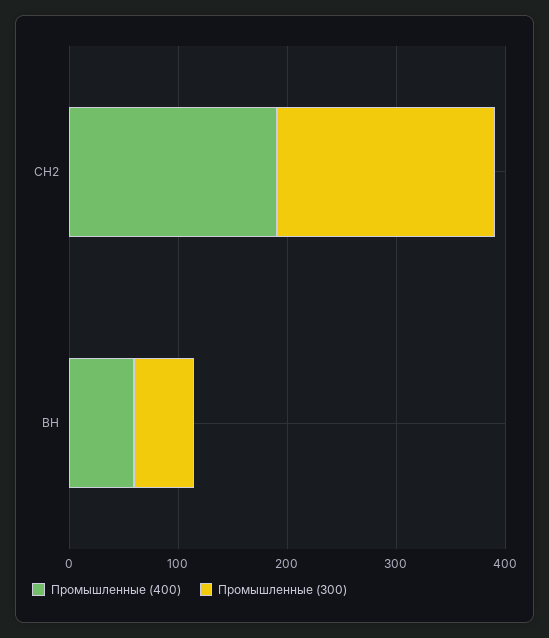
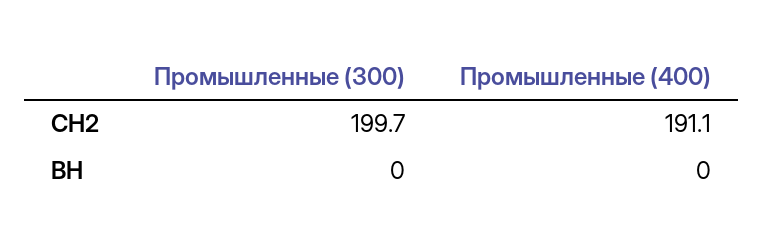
Промышленные (400), ВН: 60 -> 0
Промышленные (300), ВН: 60 -> 0

